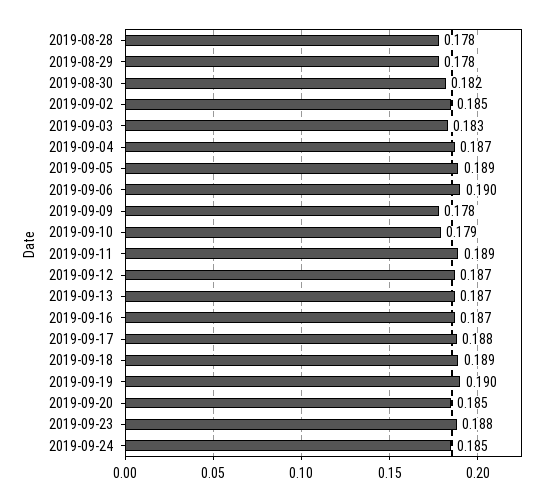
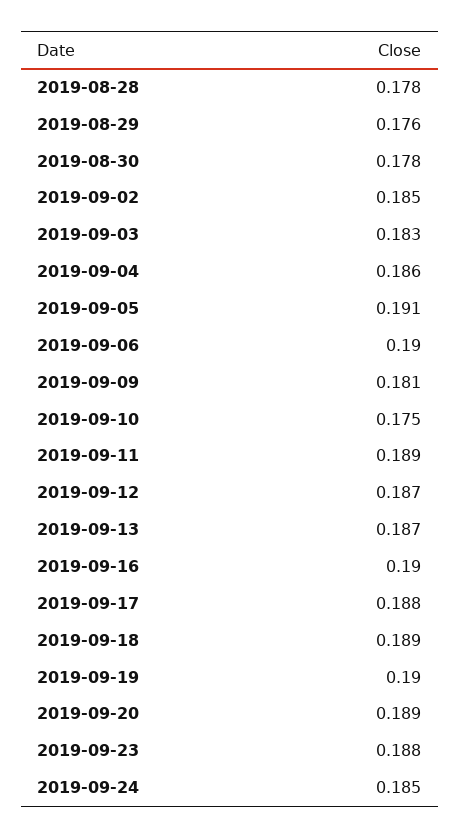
2019-08-29: 0.178 -> 0.176
2019-08-30: 0.182 -> 0.178
2019-09-04: 0.187 -> 0.186
2019-09-05: 0.189 -> 0.191
2019-09-09: 0.178 -> 0.181
2019-09-10: 0.179 -> 0.175
2019-09-16: 0.187 -> 0.19
2019-09-20: 0.185 -> 0.189

